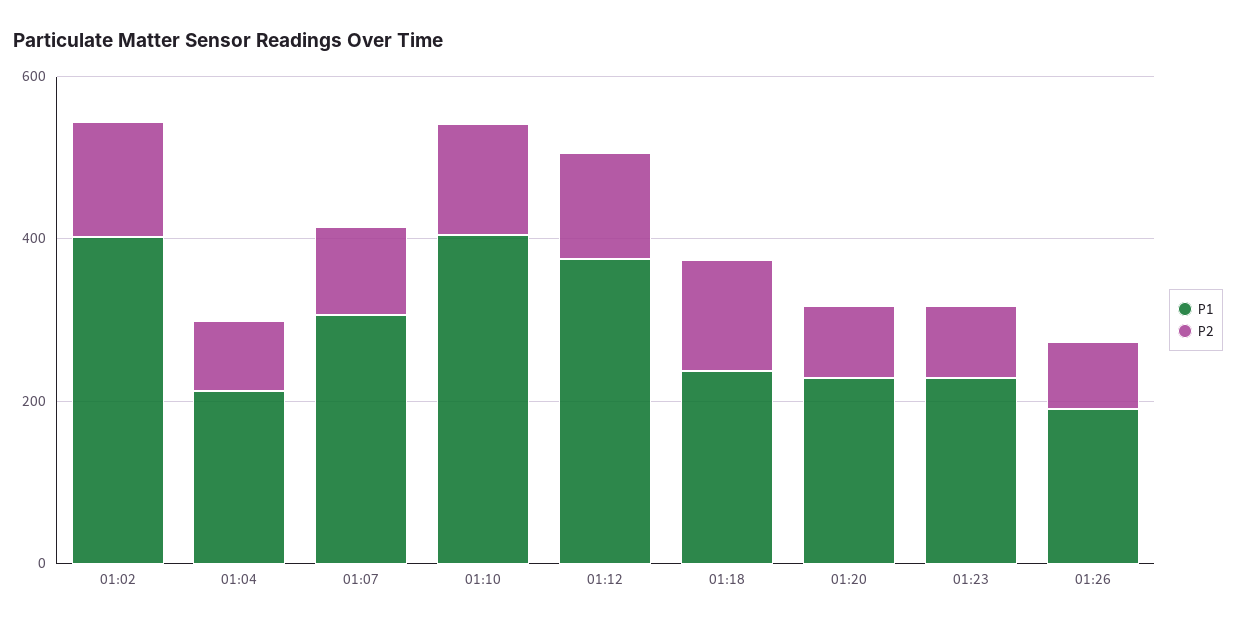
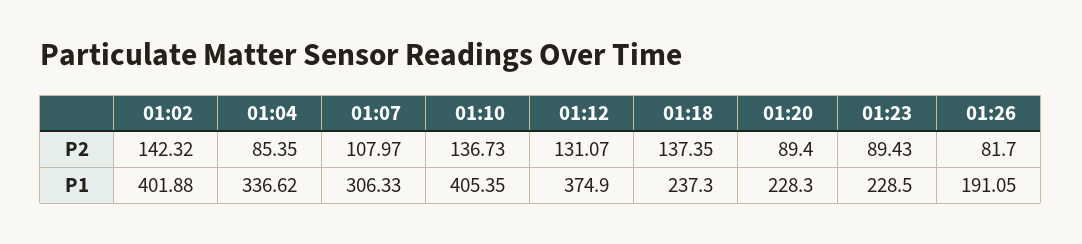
P1, 01:04: 200 -> 336.62

